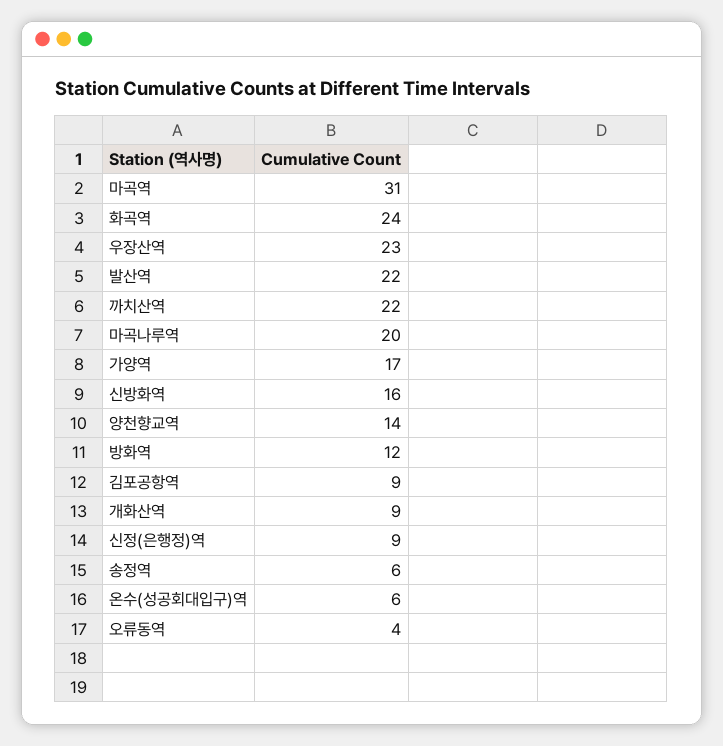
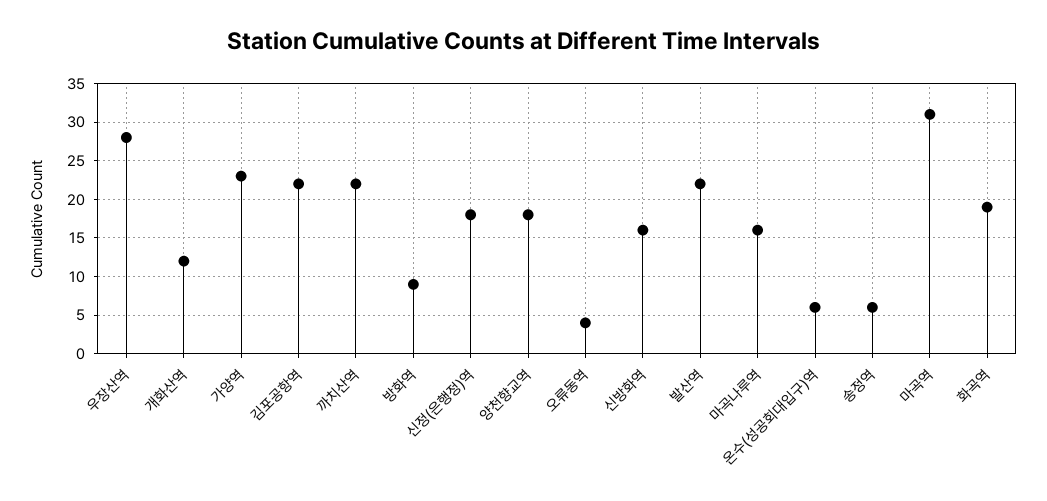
화곡역: 24 -> 19
우장산역: 23 -> 28
마곡나루역: 20 -> 16
가양역: 17 -> 23
양천향교역: 14 -> 18
방화역: 12 -> 9
김포공항역: 9 -> 22
개화산역: 9 -> 12
신정(은행정)역: 9 -> 18

